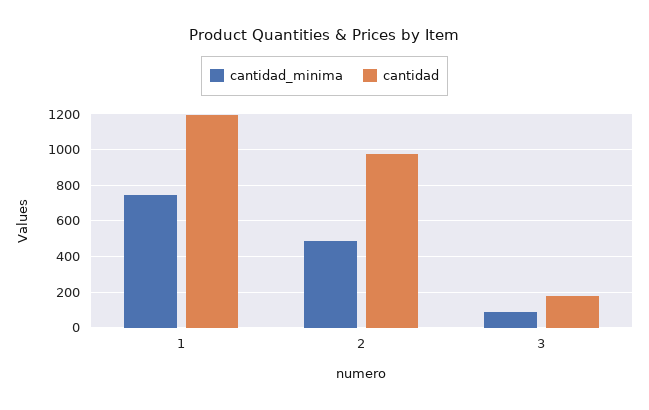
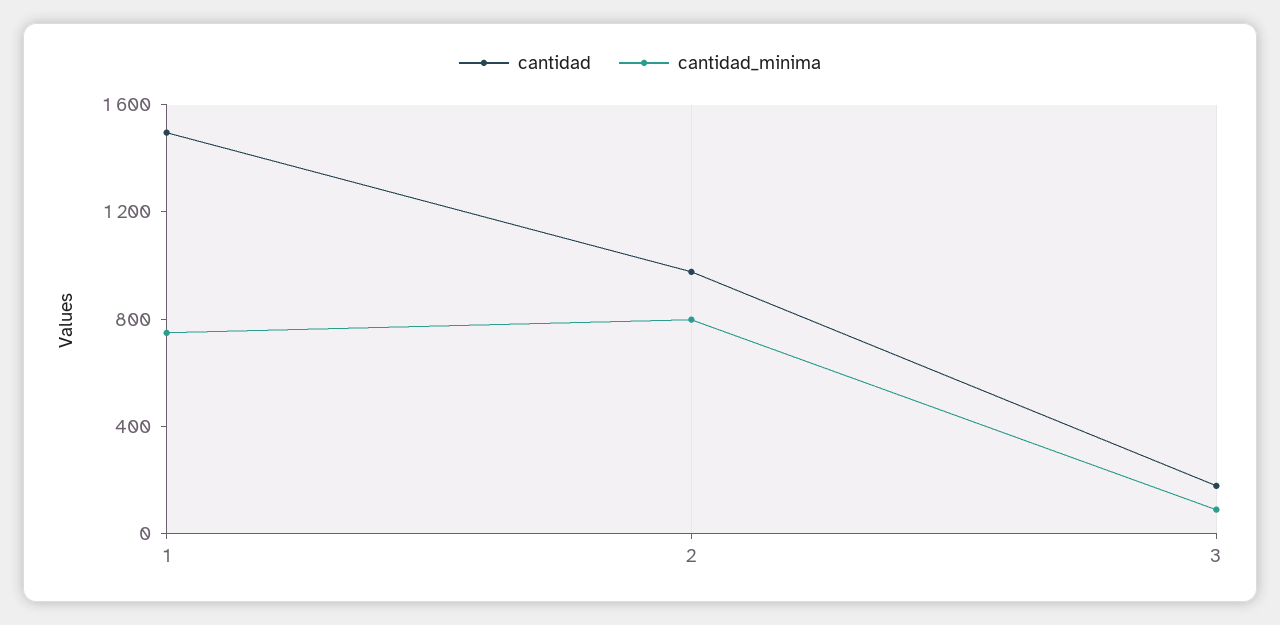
cantidad, 1: 1200 -> 1500
cantidad_minima, 2: 500 -> 800

